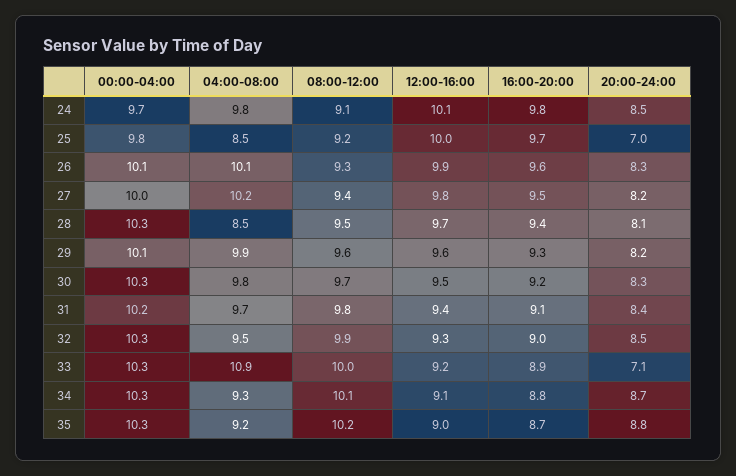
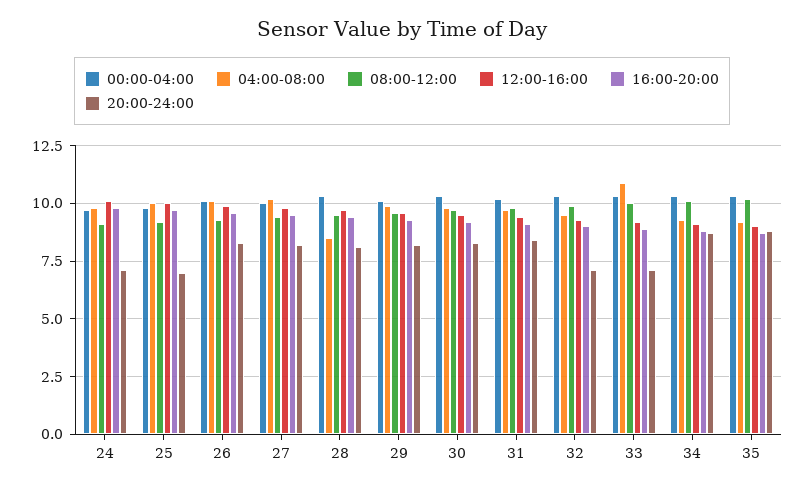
20:00-24:00, 24: 8.5 -> 7
04:00-08:00, 25: 8.5 -> 10
20:00-24:00, 32: 8.5 -> 7

